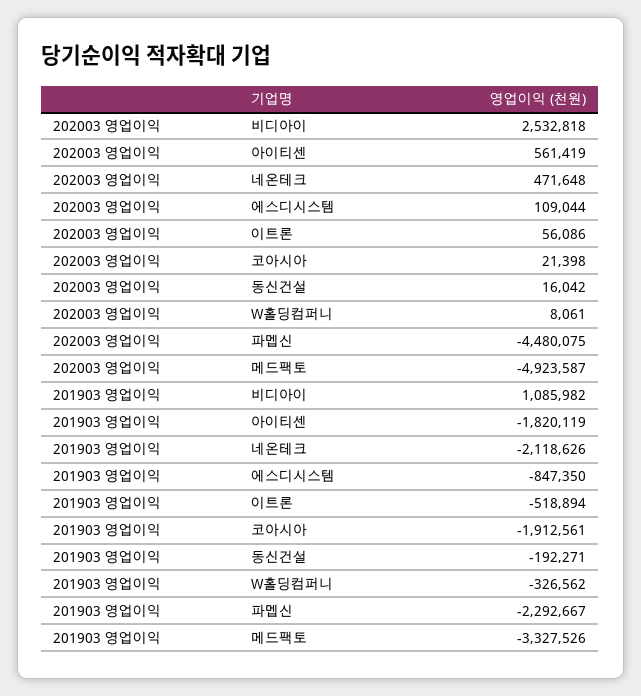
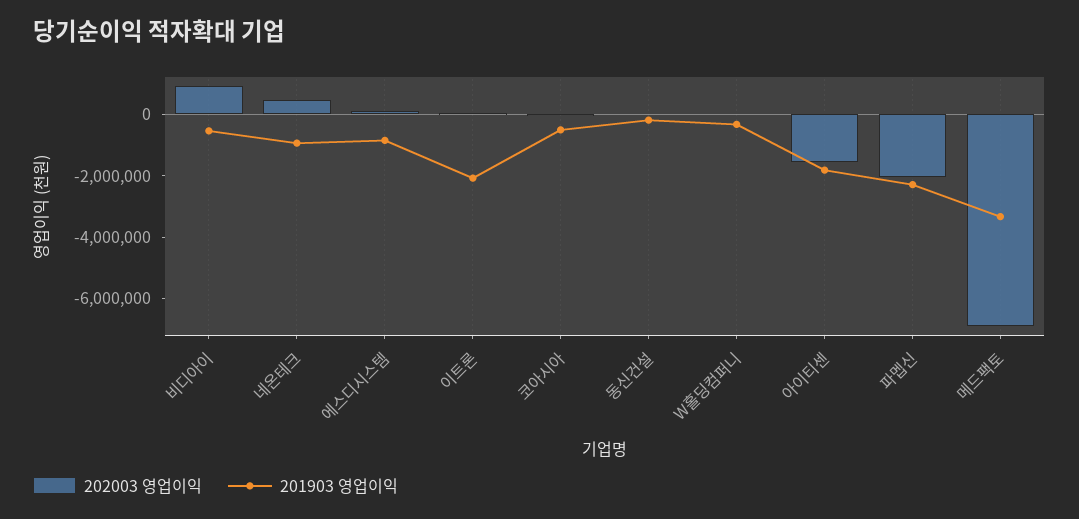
202003 영업이익, 비디아이: 2532818 -> 1000000
202003 영업이익, 아이티센: 561419 -> -1500000
202003 영업이익, 파멥신: -4480075 -> -2000000
202003 영업이익, 메드팩토: -4923587 -> -7000000
201903 영업이익, 비디아이: 1085982 -> -500000
201903 영업이익, 네온테크: -2118626 -> -1000000
201903 영업이익, 이트론: -518894 -> -2000000
201903 영업이익, 코아시아: -1912561 -> -500000

